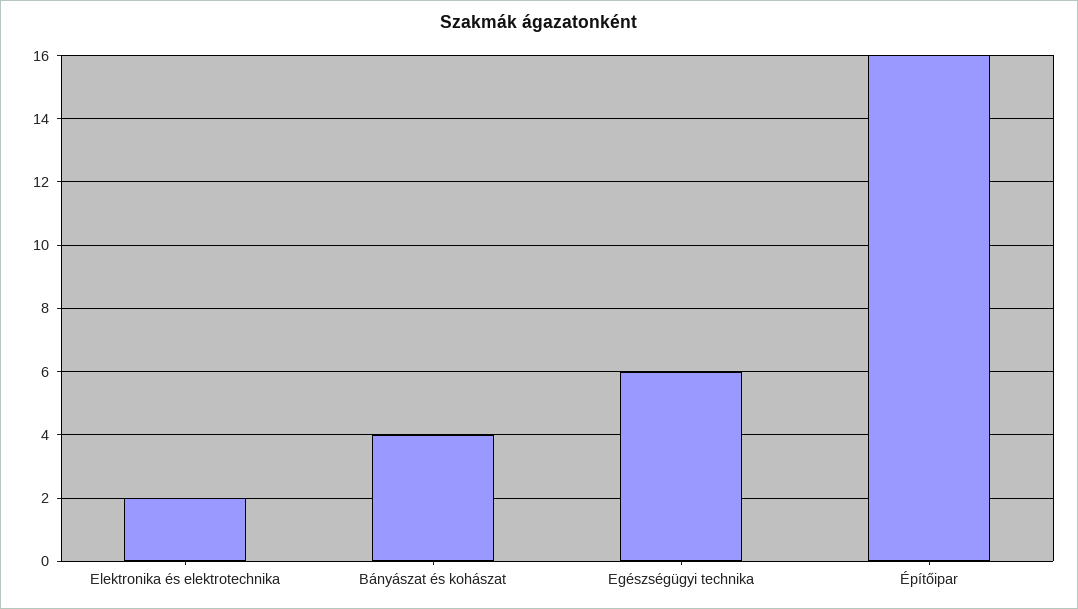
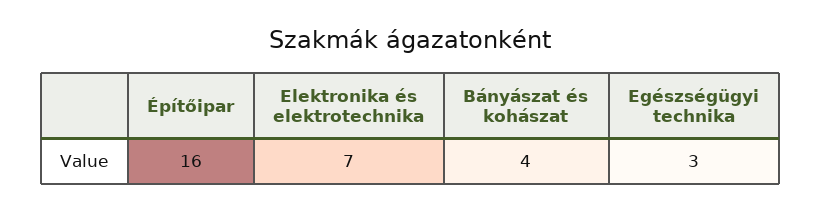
Elektronika és elektrotechnika: 2 -> 7
Egészségügyi technika: 6 -> 3

